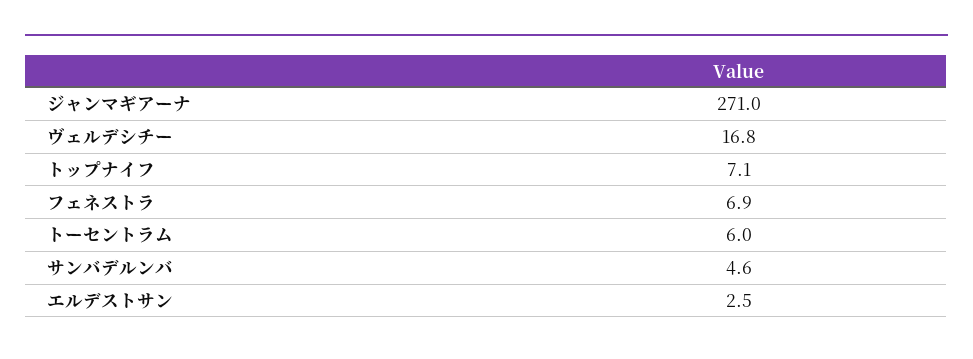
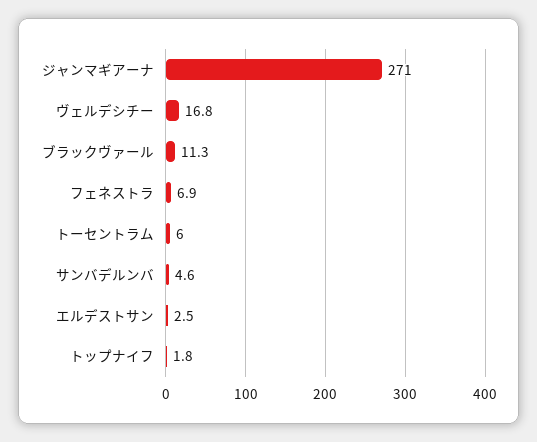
トップナイフ: 7.1 -> 1.8
ブラックヴァール: none -> 11.3

